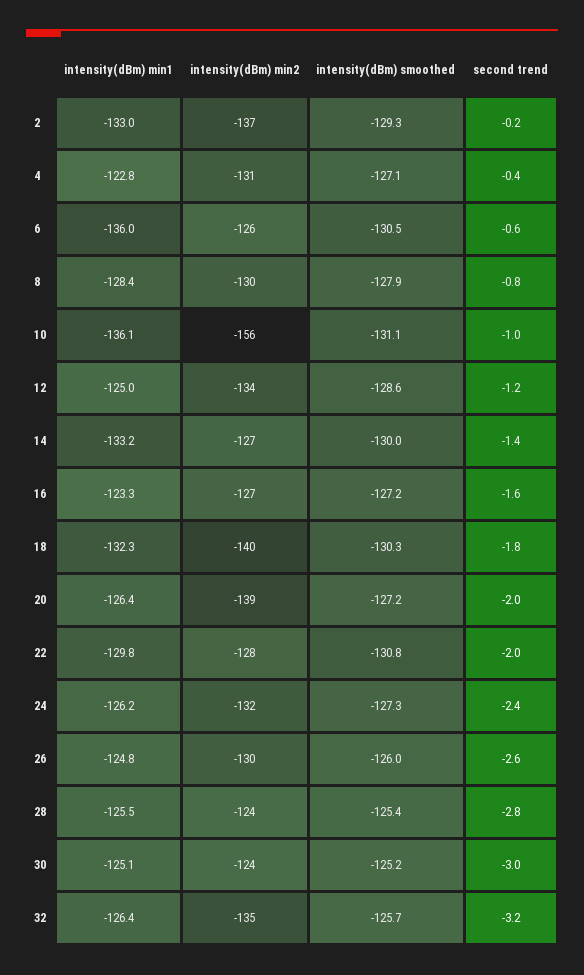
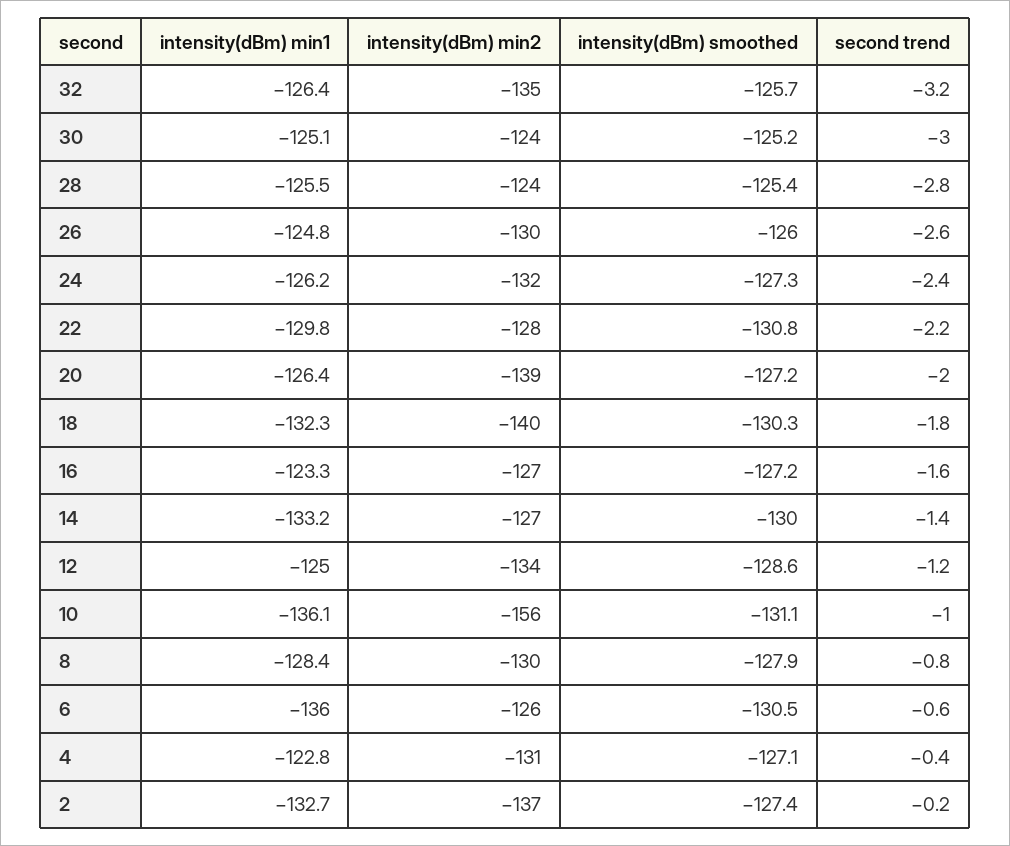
intensity(dBm) min1, 2: -133 -> -132.7
intensity(dBm) smoothed, 2: -129.3 -> -127.4
second trend, 22: -2 -> -2.2

